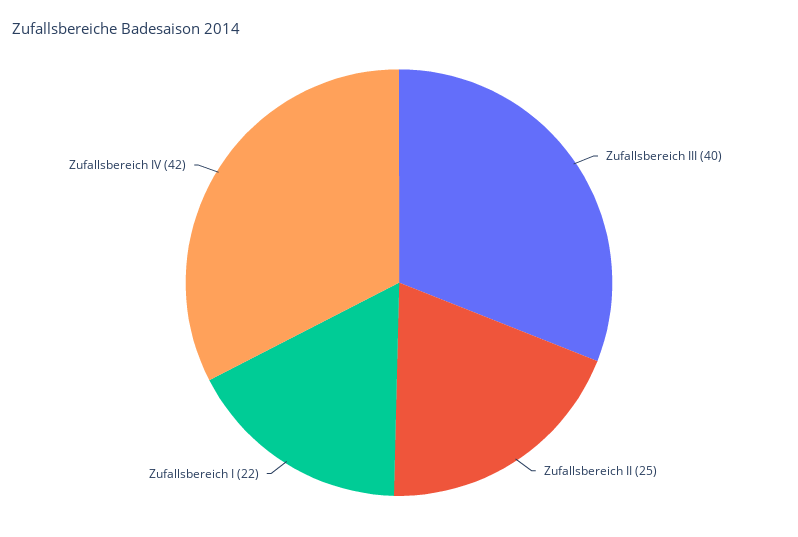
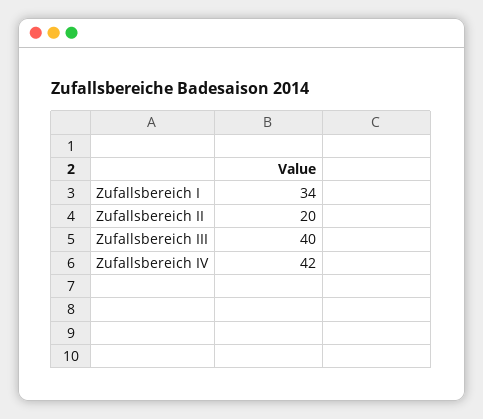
Zufallsbereich II: 25 -> 20
Zufallsbereich I: 22 -> 34

